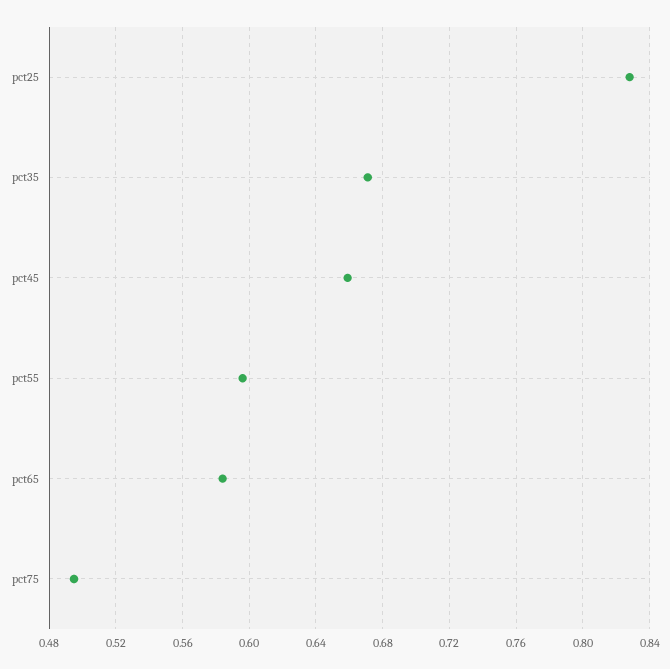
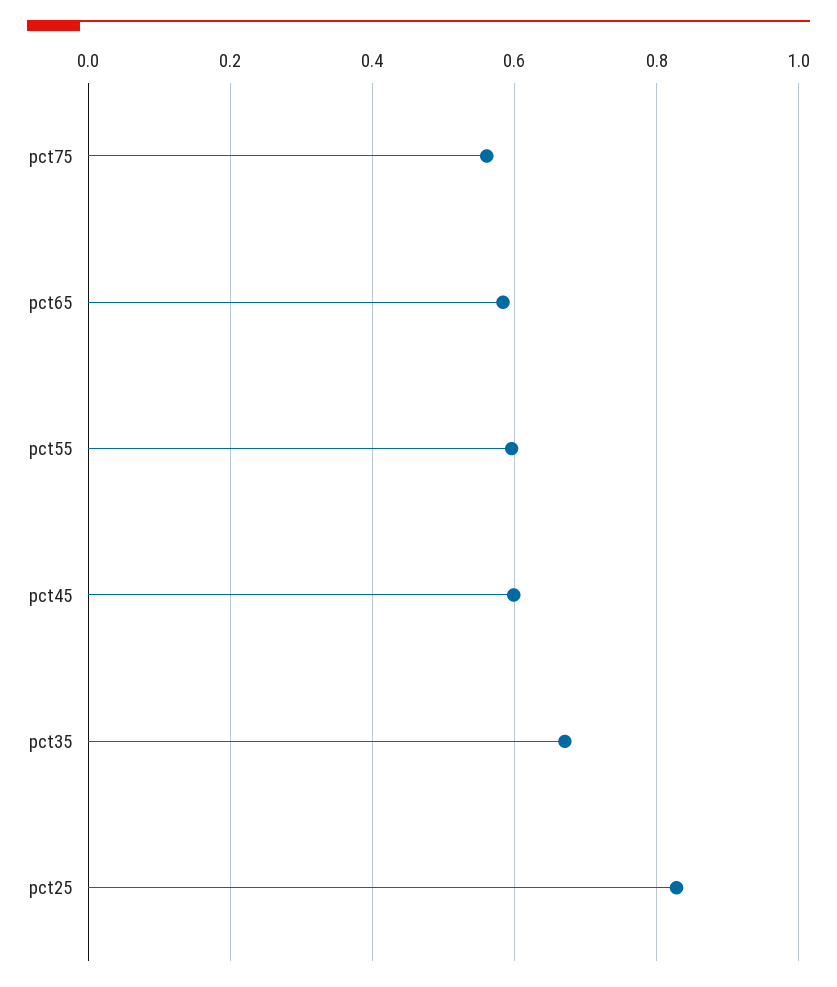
pct45: 0.66 -> 0.6
pct75: 0.495 -> 0.56

